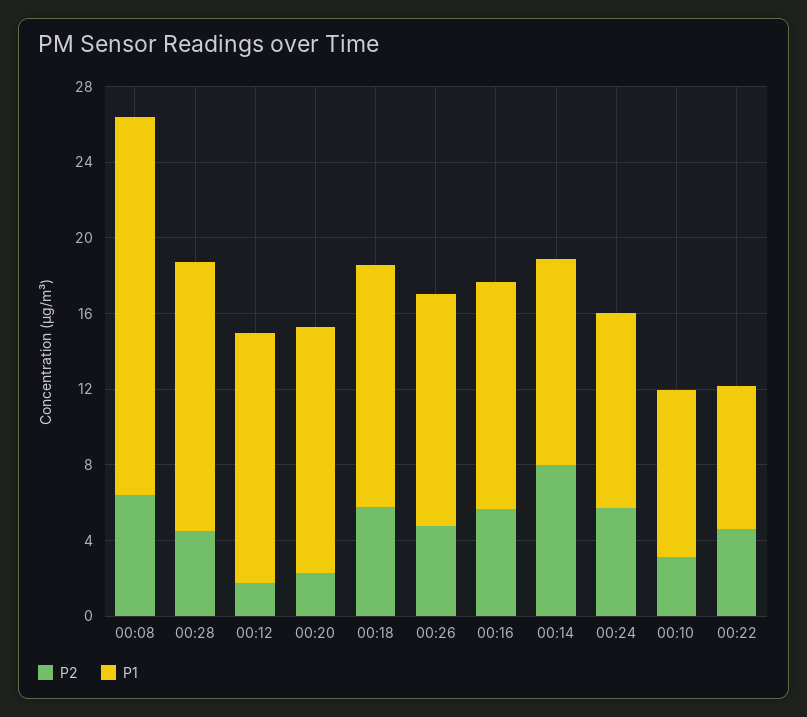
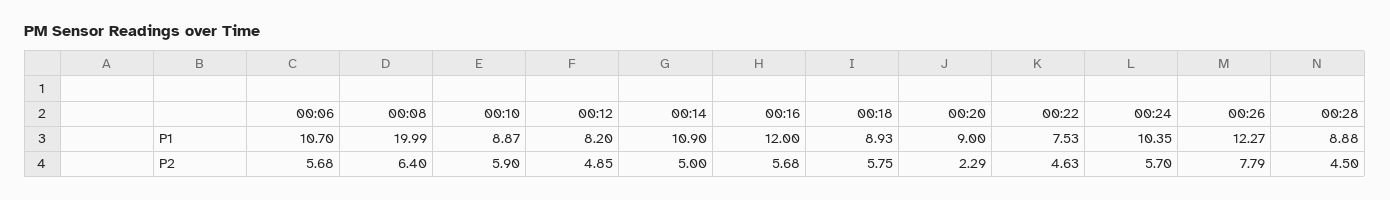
P1, 00:28: 14 -> 8.88
P2, 00:12: 2 -> 4.85
P1, 00:12: 13 -> 8.2
P1, 00:20: 13 -> 9
P1, 00:18: 13 -> 8.93
P2, 00:26: 5 -> 7.79
P2, 00:14: 8 -> 5
P2, 00:10: 3 -> 5.9
P1, 00:06: none -> 10.7
P2, 00:06: none -> 5.68

